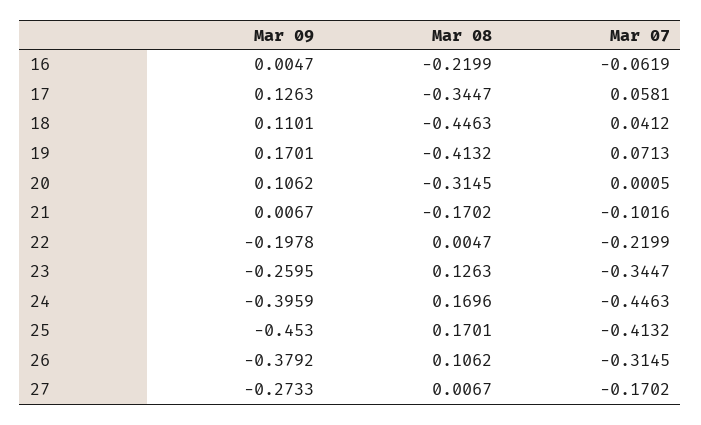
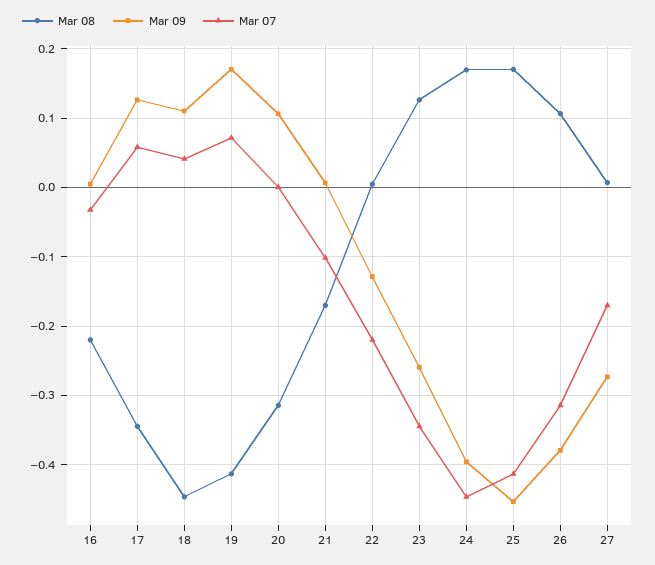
Mar 07, 16: -0.0619 -> -0.03
Mar 09, 22: -0.1978 -> -0.13

